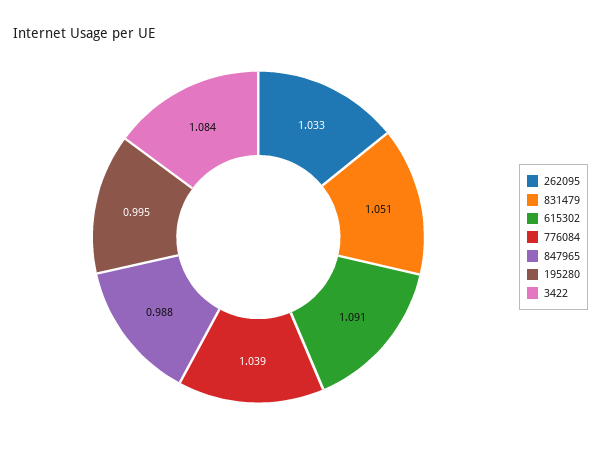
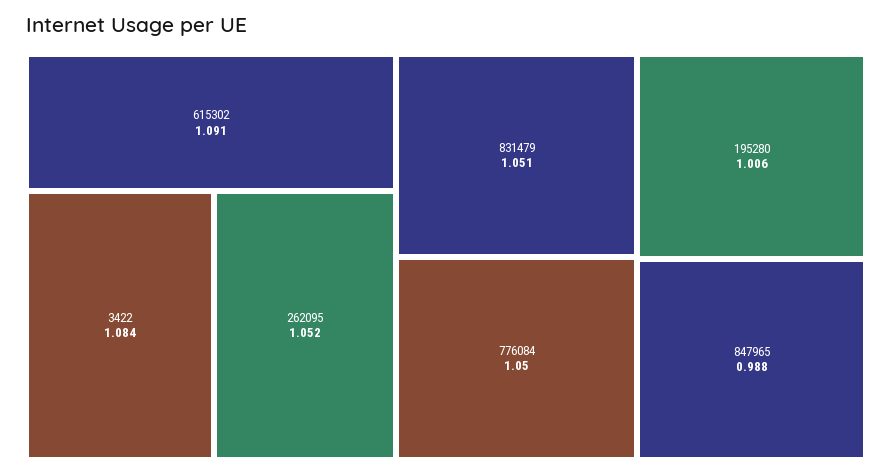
262095: 1.033 -> 1.052
776084: 1.039 -> 1.05
195280: 0.995 -> 1.006

